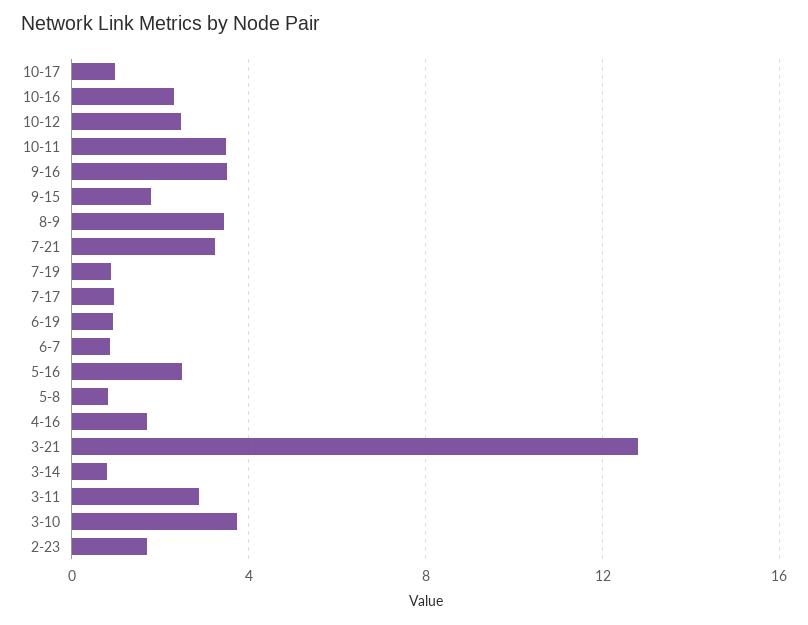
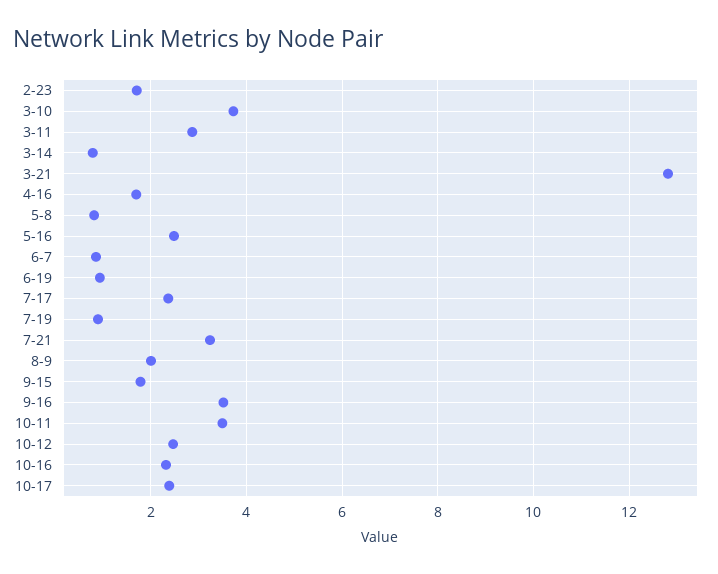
10-17: 1 -> 2.4
8-9: 3.5 -> 2
7-17: 1 -> 2.4

